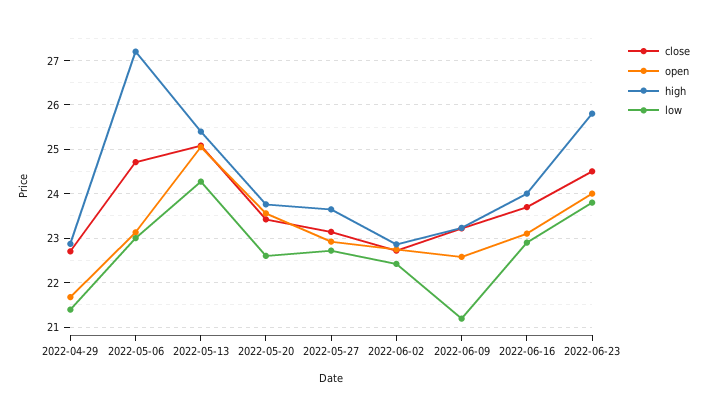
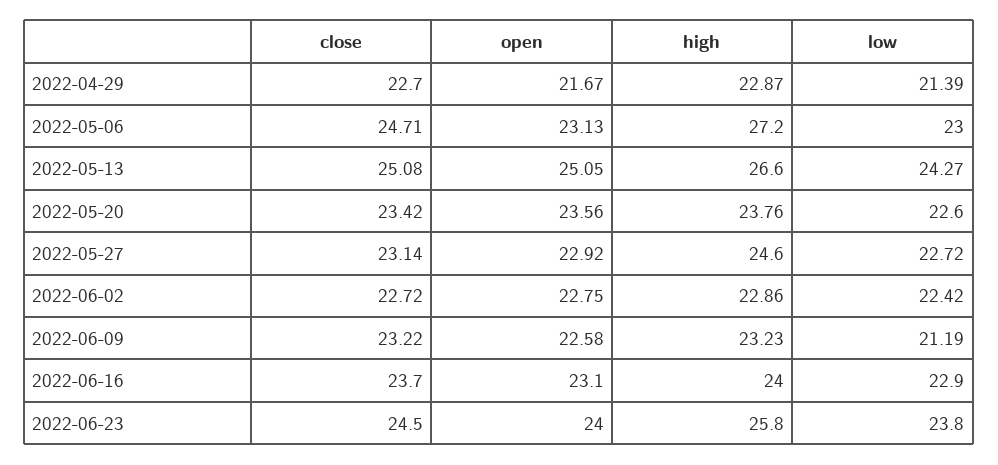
high, 2022-05-13: 25.4 -> 26.6
high, 2022-05-27: 23.6 -> 24.6

